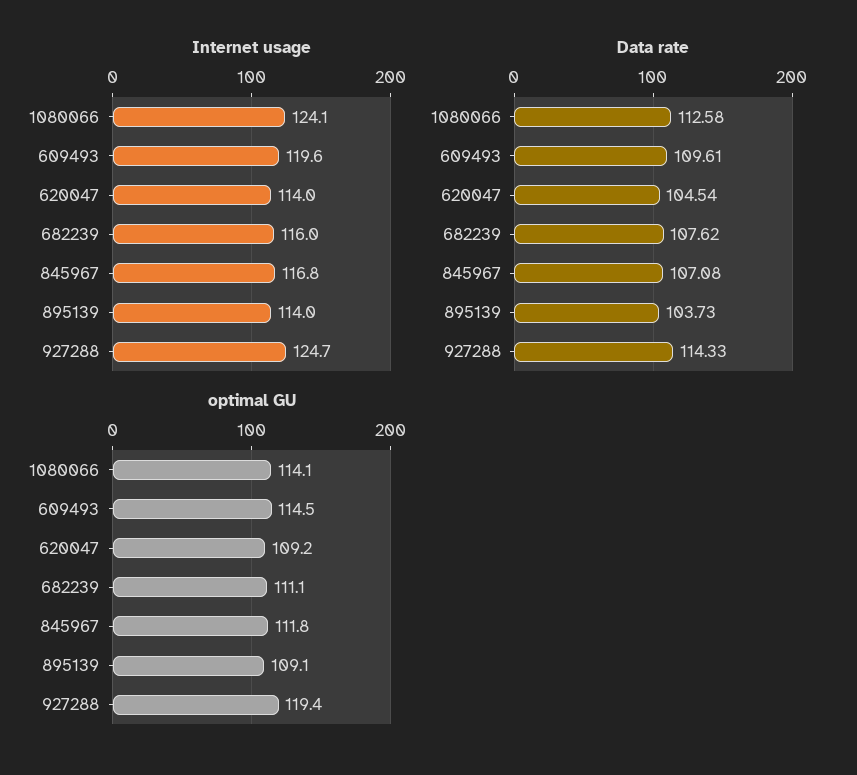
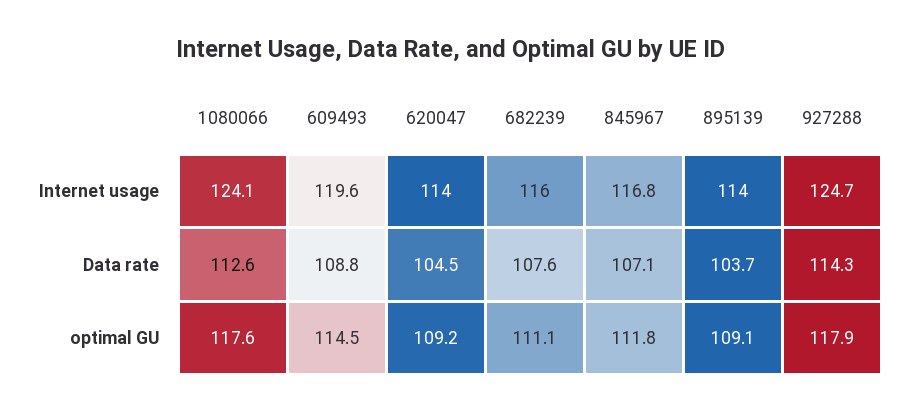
Data rate, 609493: 109.61 -> 108.8
optimal GU, 1080066: 114.1 -> 117.6
optimal GU, 927288: 119.4 -> 117.9

